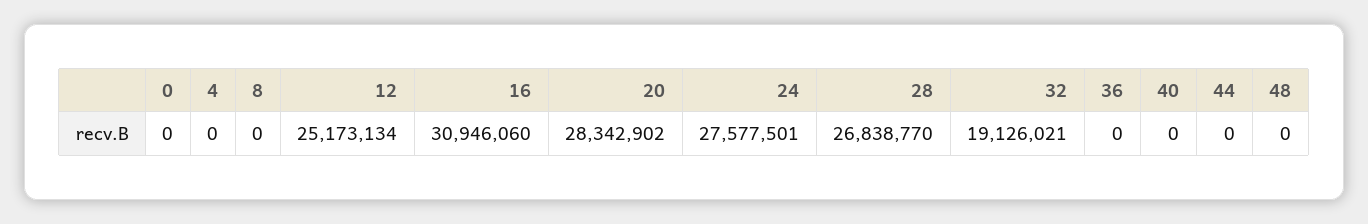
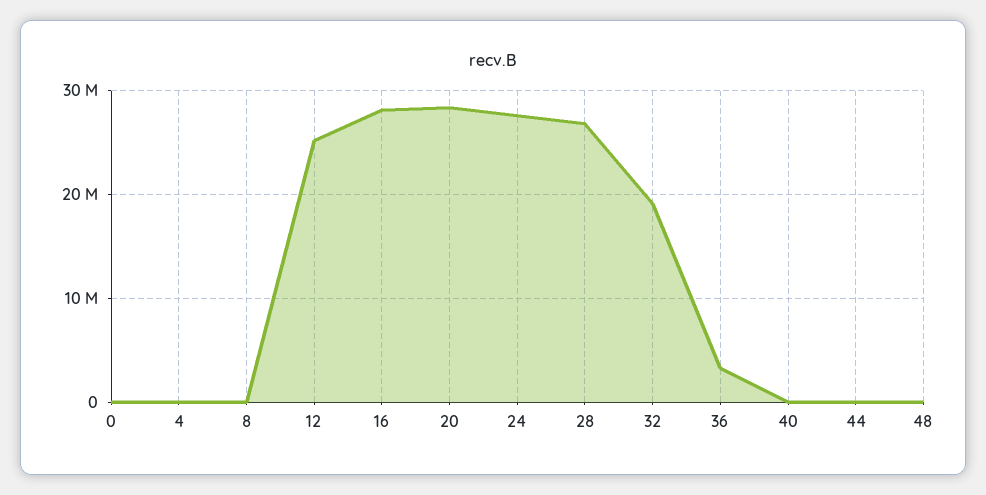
16: 30946060 -> 28000000
36: 0 -> 3000000

